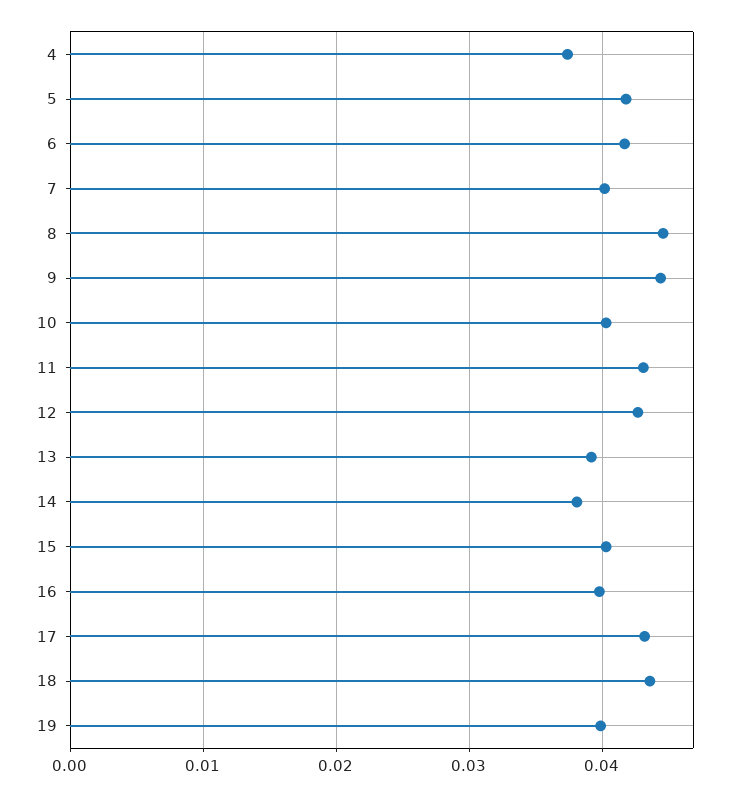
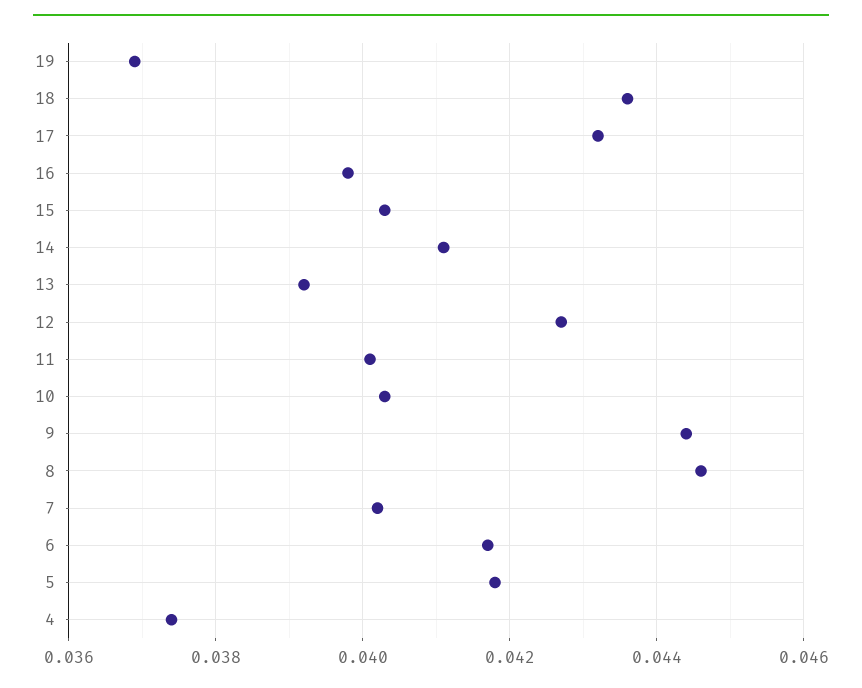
11: 0.043 -> 0.04
14: 0.038 -> 0.041
19: 0.04 -> 0.037

